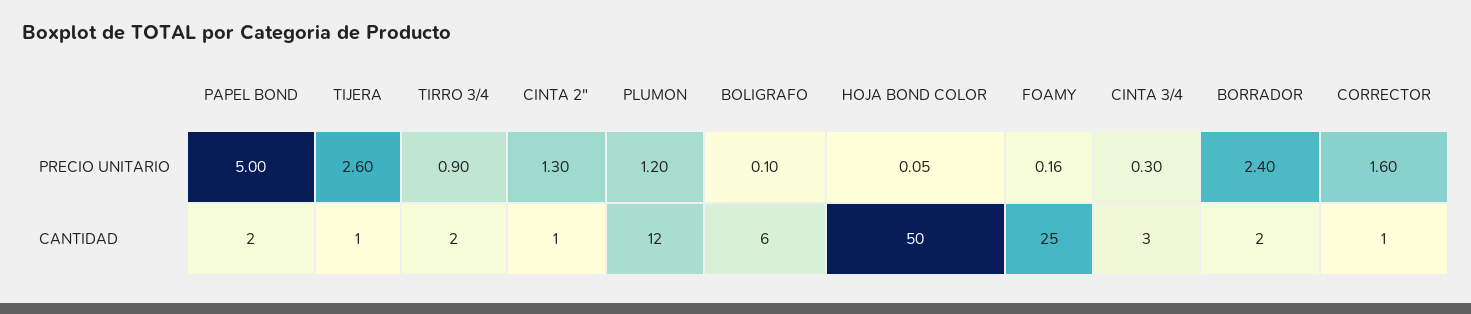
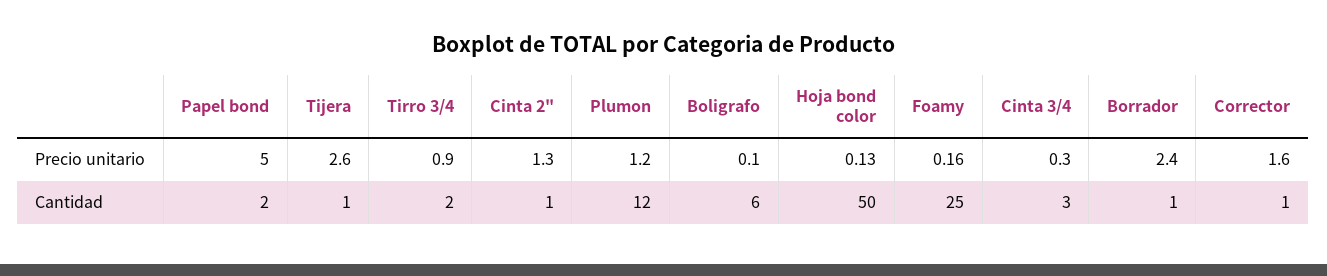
HOJA BOND COLOR, PRECIO UNITARIO: 0.05 -> 0.13
BORRADOR, CANTIDAD: 2 -> 1

